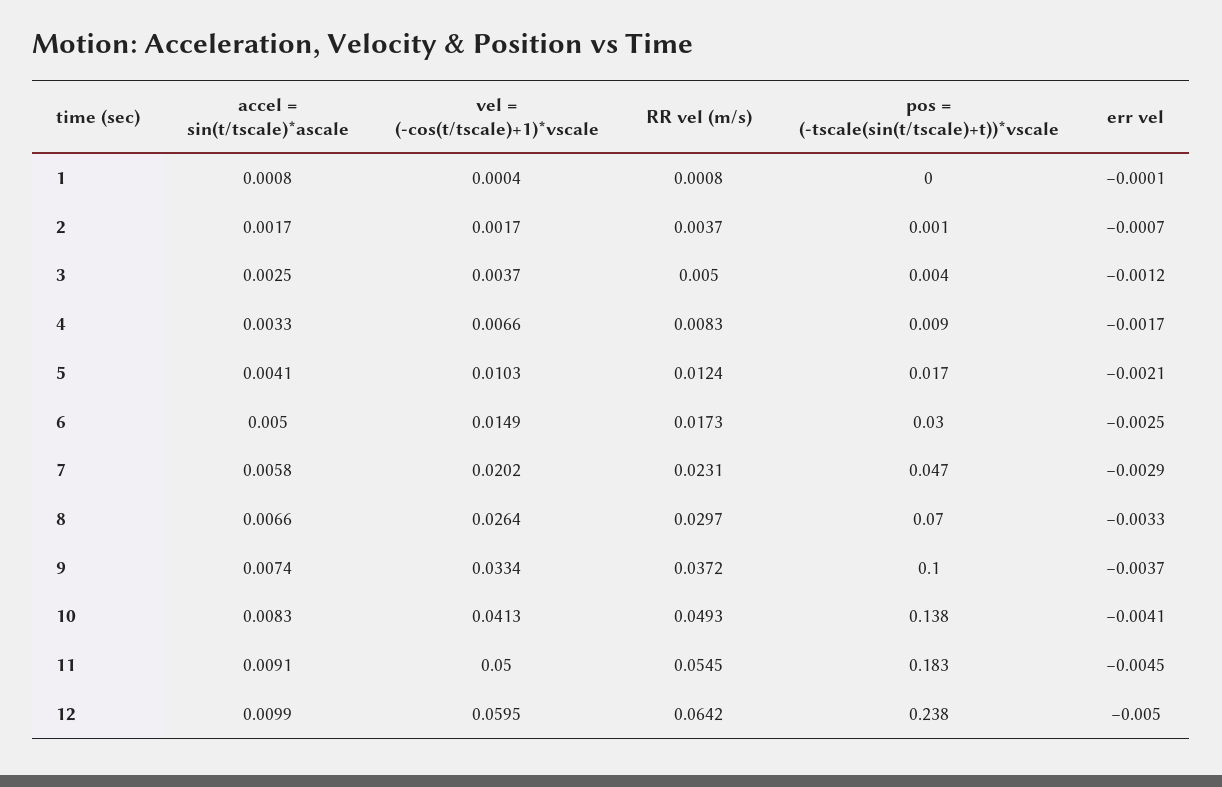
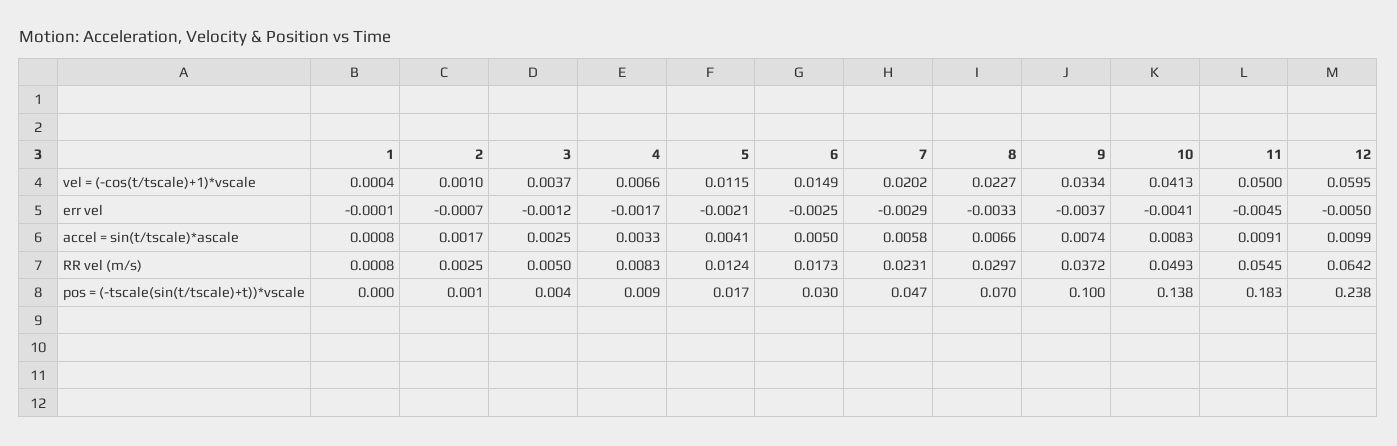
vel = (-cos(t/tscale)+1)*vscale, 2: 0.0017 -> 0.001
RR vel (m/s), 2: 0.0037 -> 0.0025
vel = (-cos(t/tscale)+1)*vscale, 5: 0.0103 -> 0.0115
vel = (-cos(t/tscale)+1)*vscale, 8: 0.0264 -> 0.0227

